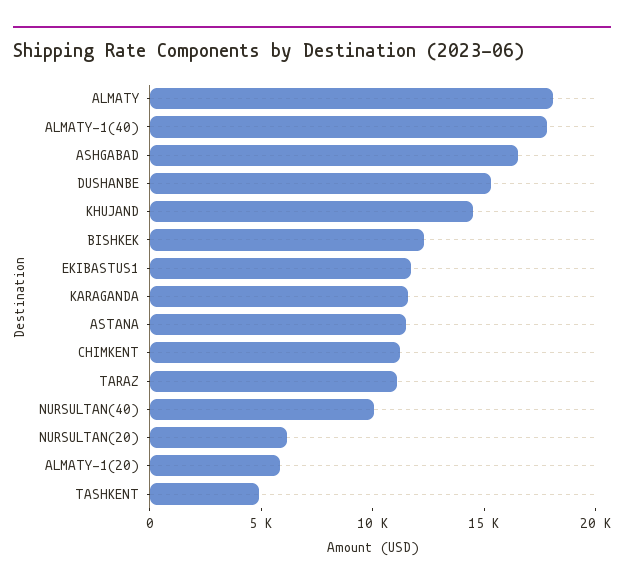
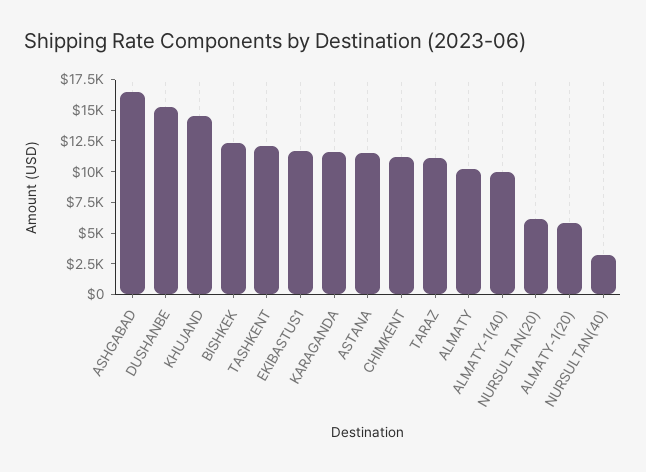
ALMATY: 18000 -> 10000
ALMATY-1(40): 18000 -> 10000
NURSULTAN(40): 10000 -> 2500
TASHKENT: 5000 -> 12500

